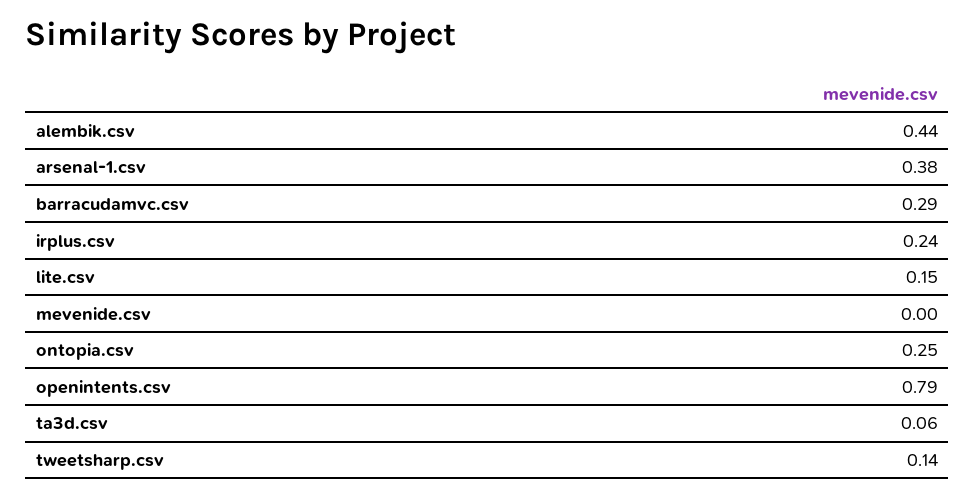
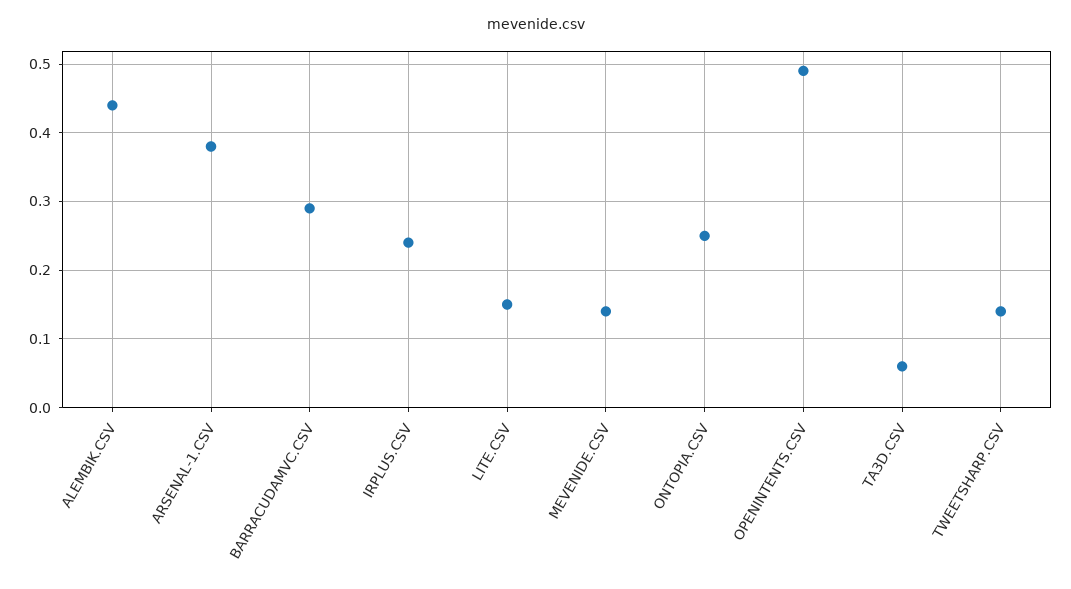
mevenide.csv: 0 -> 0.14
openintents.csv: 0.79 -> 0.49

